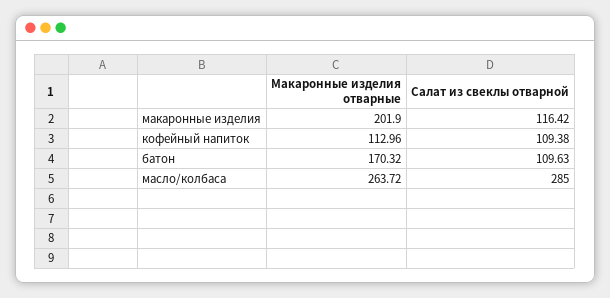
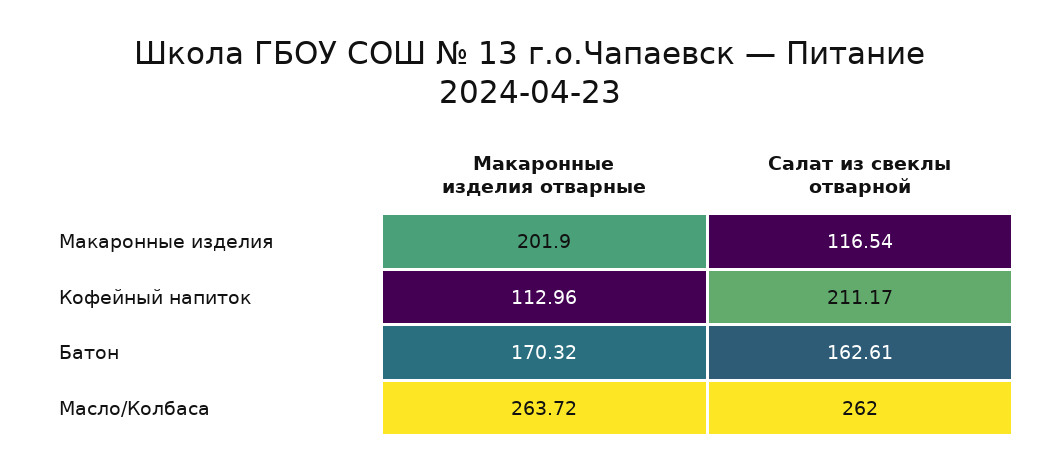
Салат из свеклы отварной, макаронные изделия: 116.42 -> 116.54
Салат из свеклы отварной, кофейный напиток: 109.38 -> 211.17
Салат из свеклы отварной, батон: 109.63 -> 162.61
Салат из свеклы отварной, масло/колбаса: 285 -> 262

